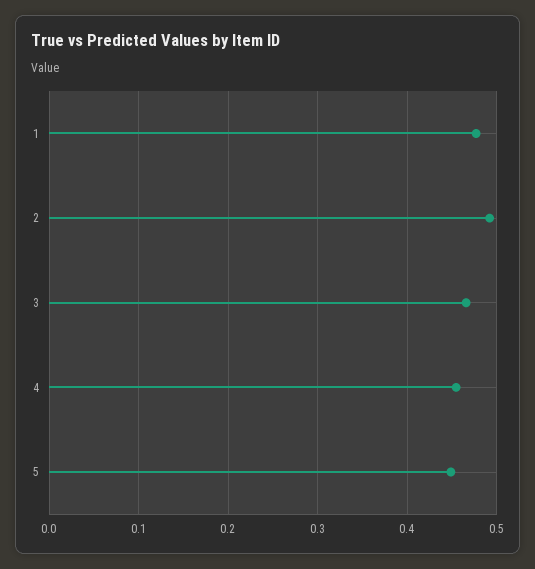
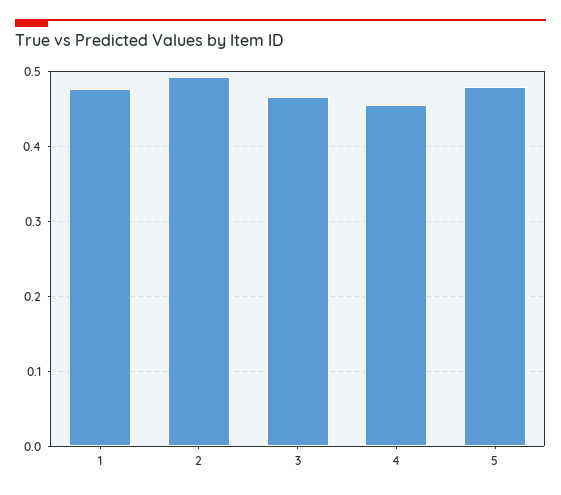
5: 0.45 -> 0.48

